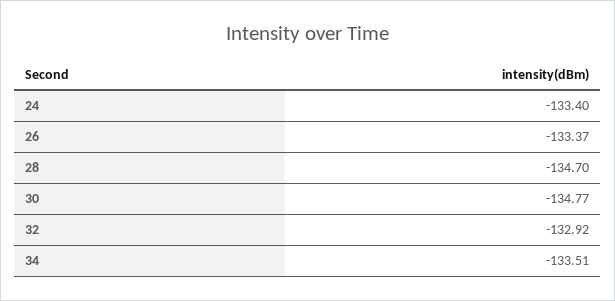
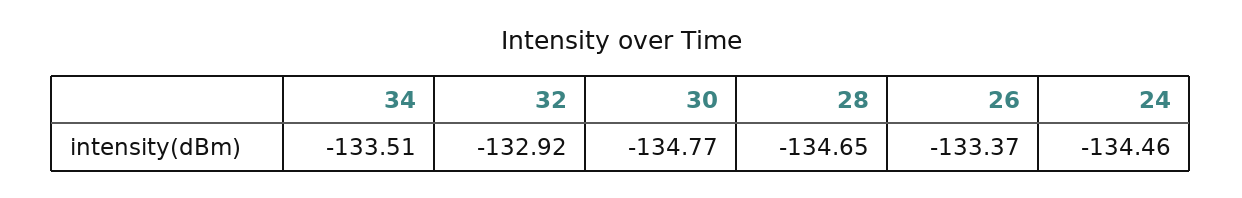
24: -133.4 -> -134.46
28: -134.7 -> -134.65

